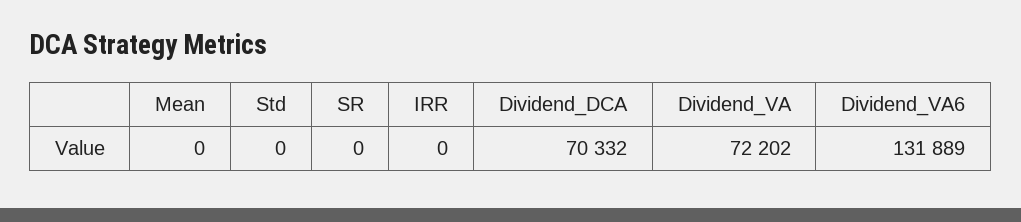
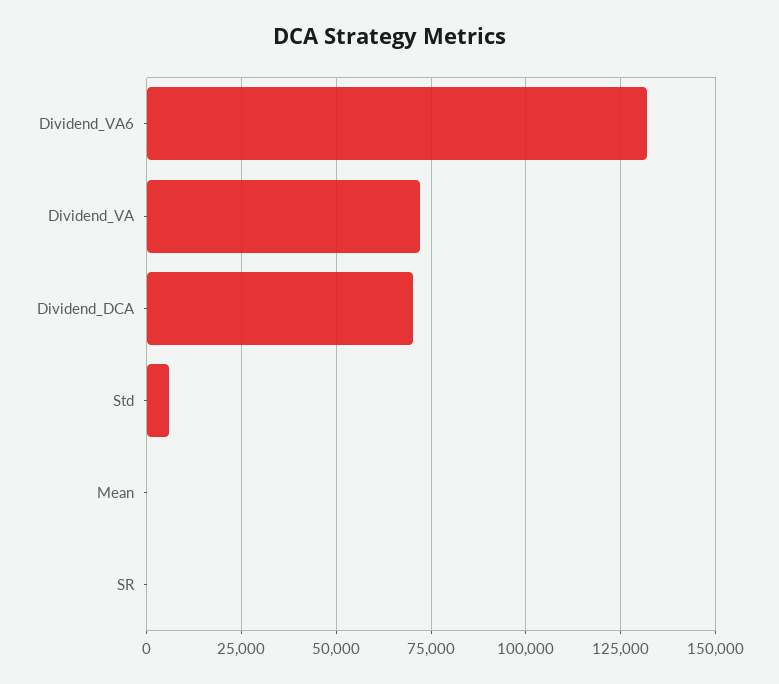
Std: 0 -> 5000
IRR: 0 -> none

